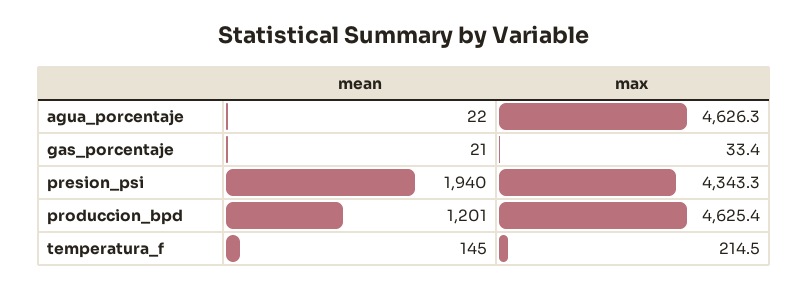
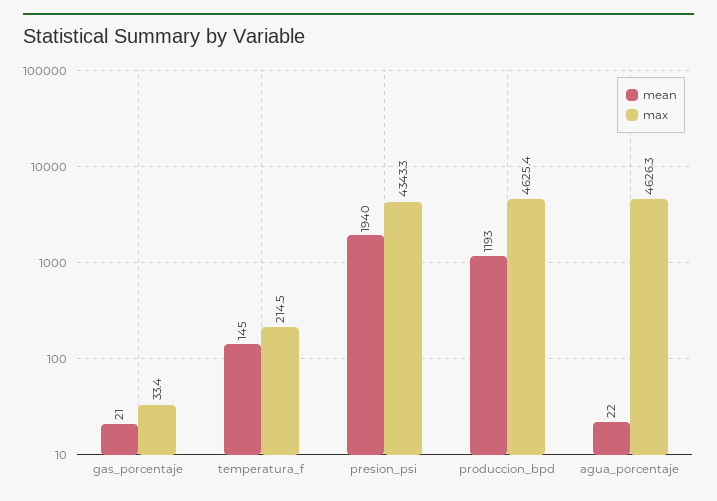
mean, produccion_bpd: 1201 -> 1193

